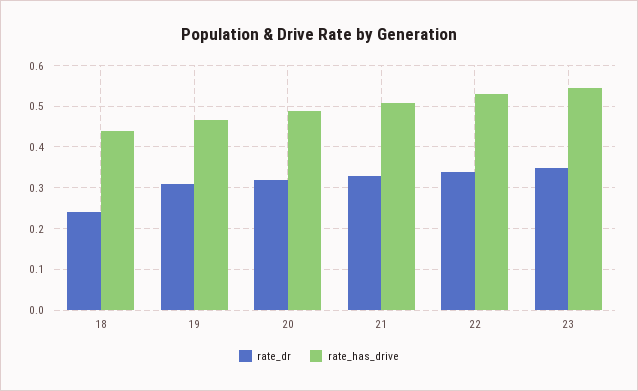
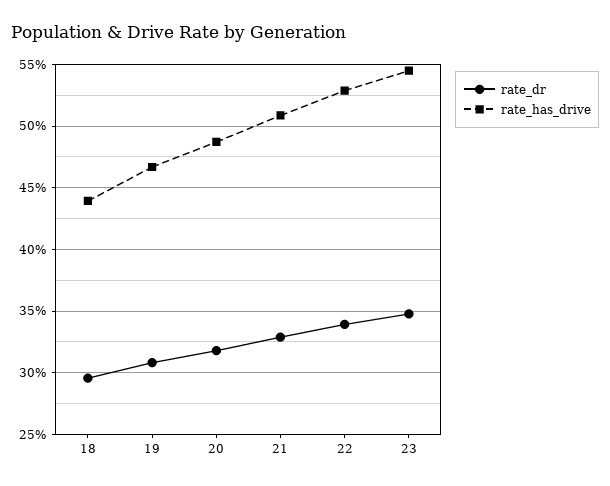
rate_dr, 18: 0.24 -> 0.295

